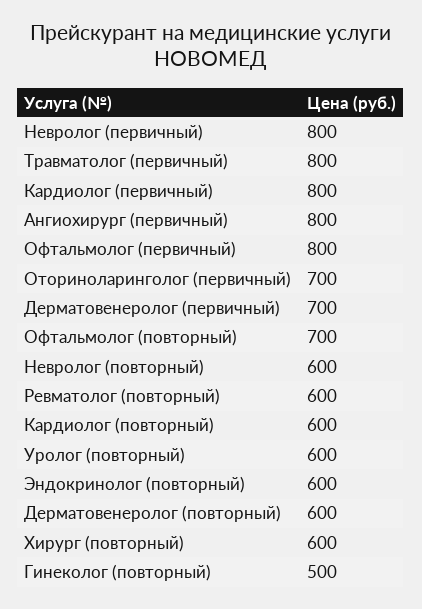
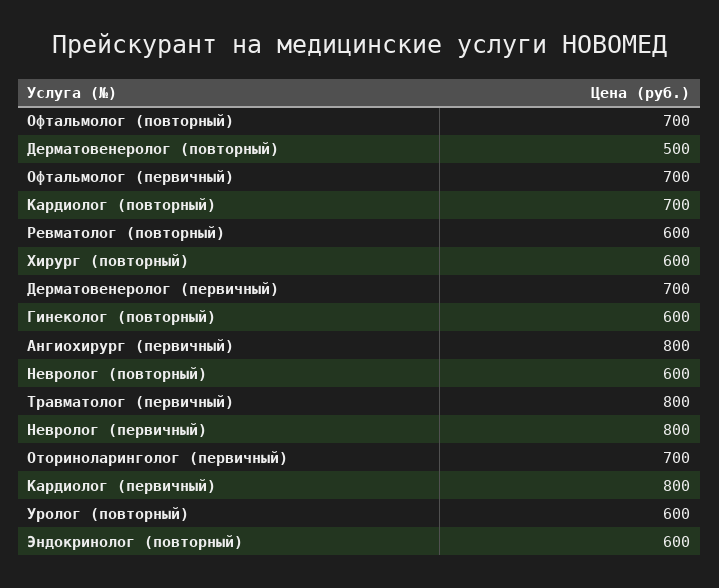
Офтальмолог (первичный): 800 -> 700
Кардиолог (повторный): 600 -> 700
Дерматовенеролог (повторный): 600 -> 500
Гинеколог (повторный): 500 -> 600

